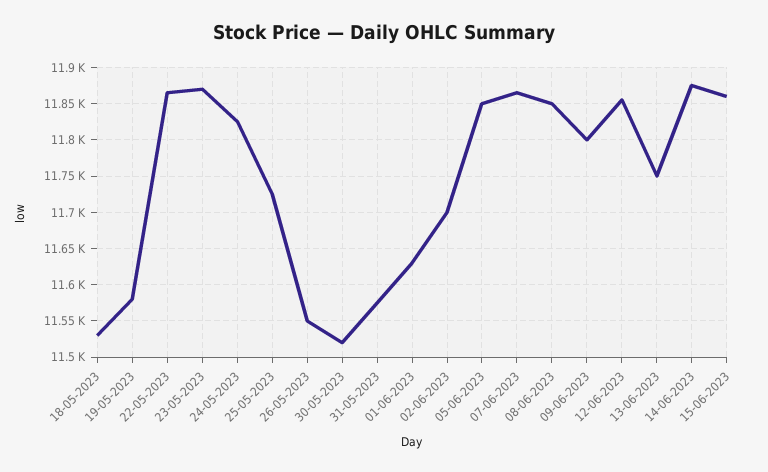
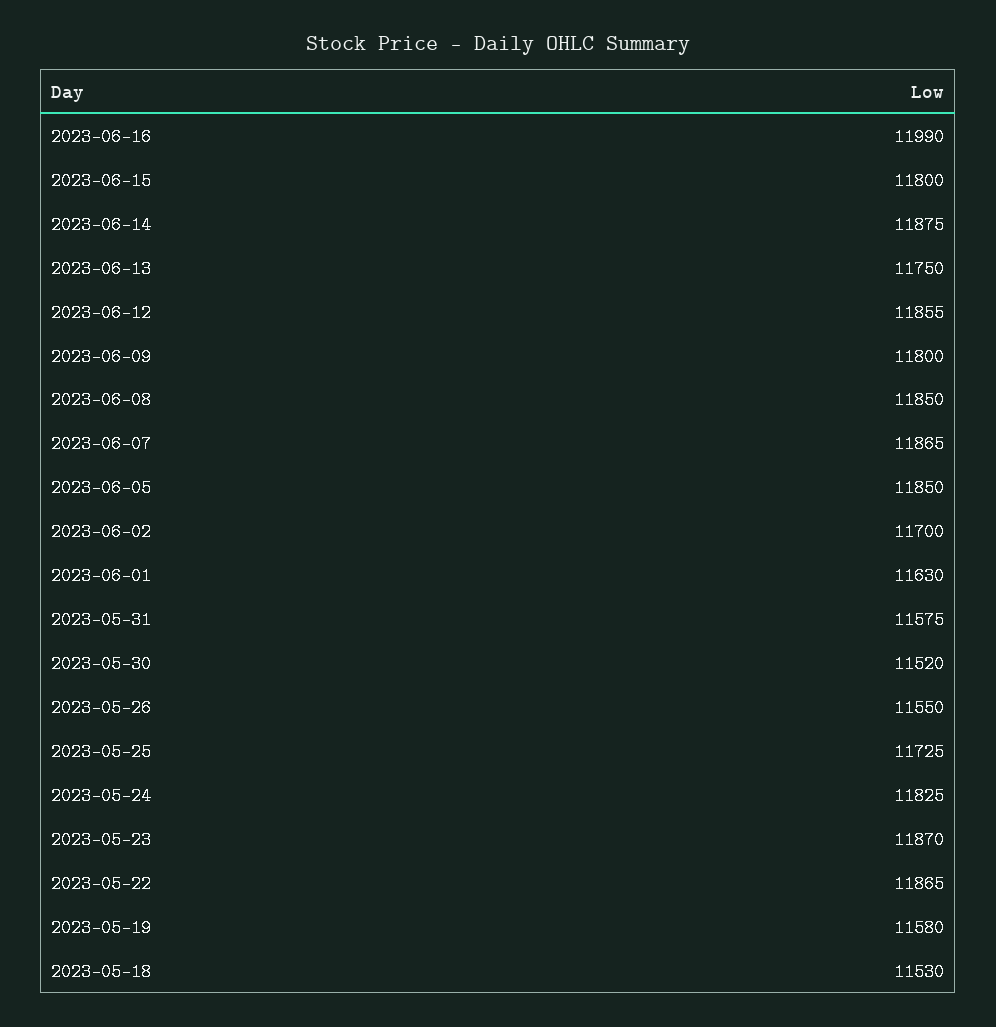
15-06-2023: 11860 -> 11800
2023-06-16: none -> 11990

